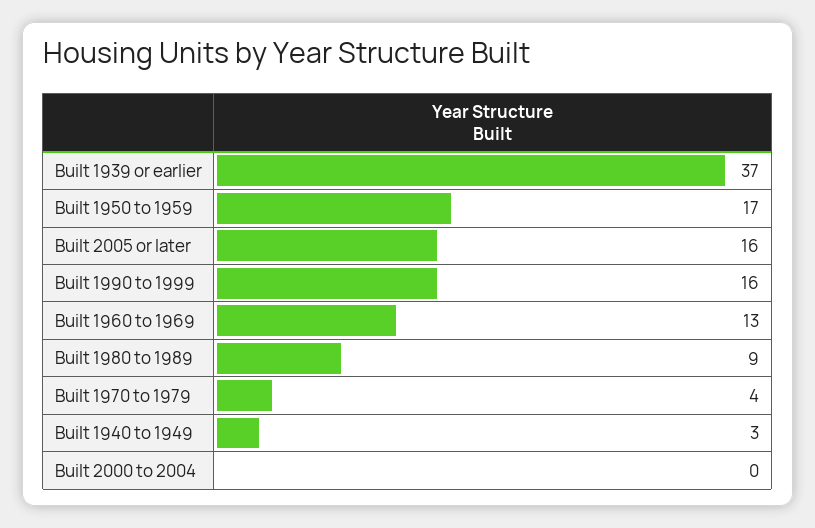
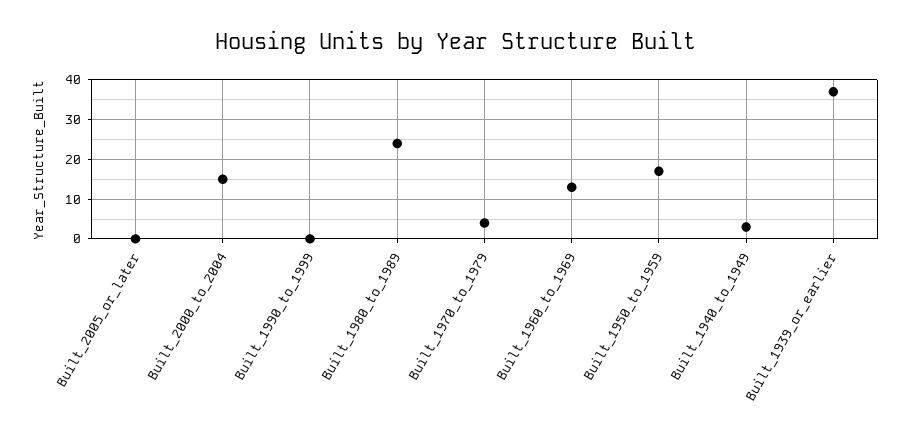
Built 2005 or later: 16 -> 0
Built 1990 to 1999: 16 -> 0
Built 1980 to 1989: 9 -> 25
Built 2000 to 2004: 0 -> 15

